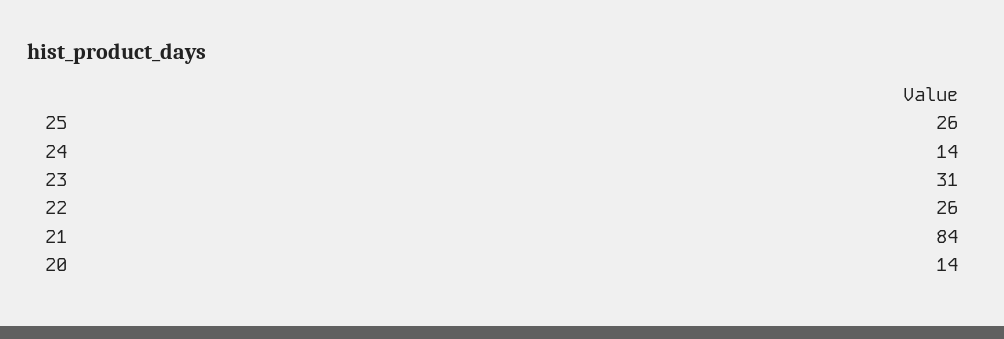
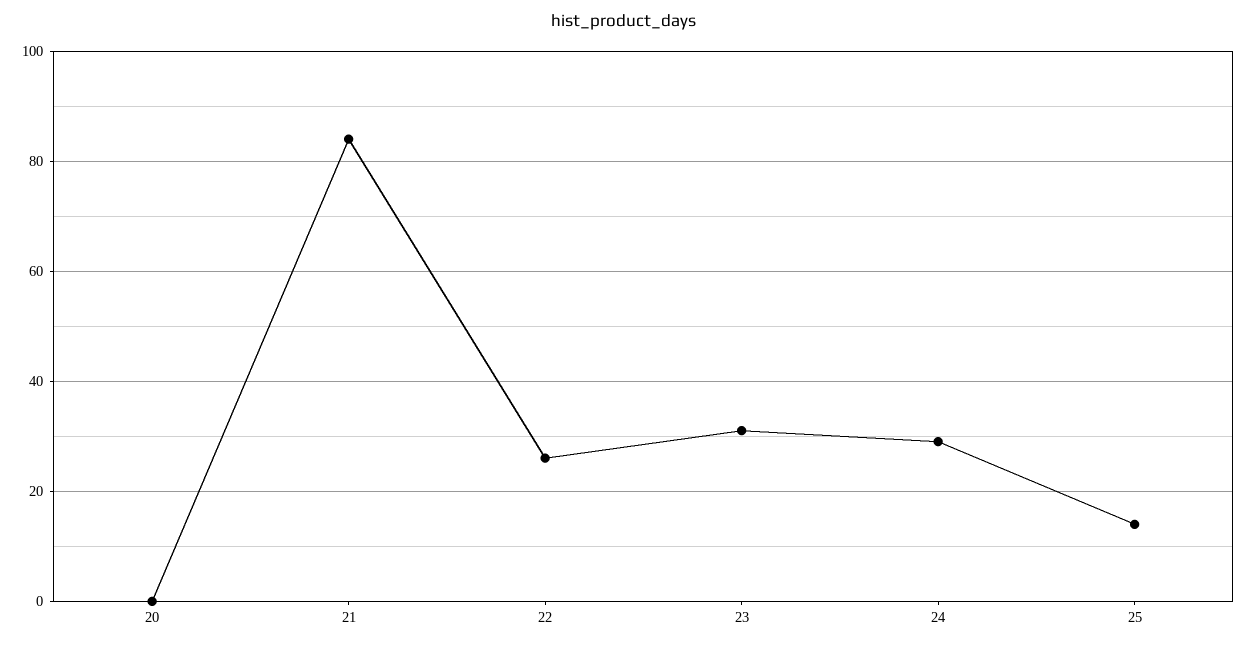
25: 26 -> 15
24: 14 -> 30
20: 14 -> 0

